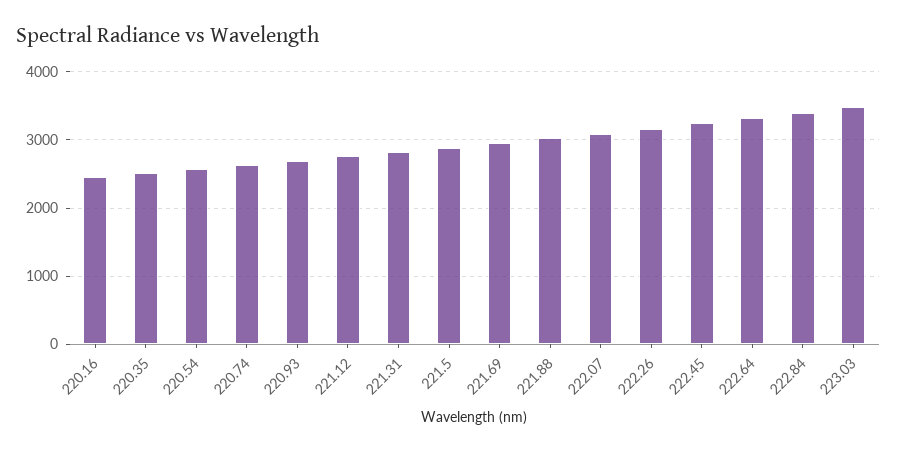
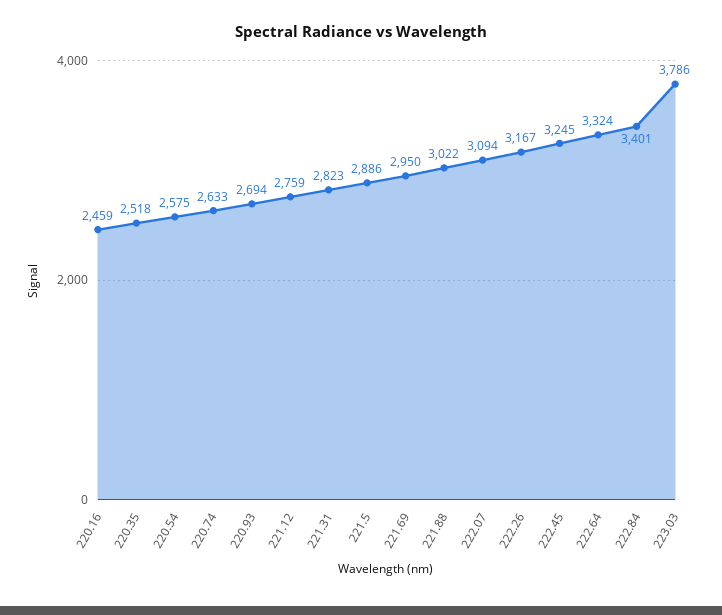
223.03: 3500 -> 3786

